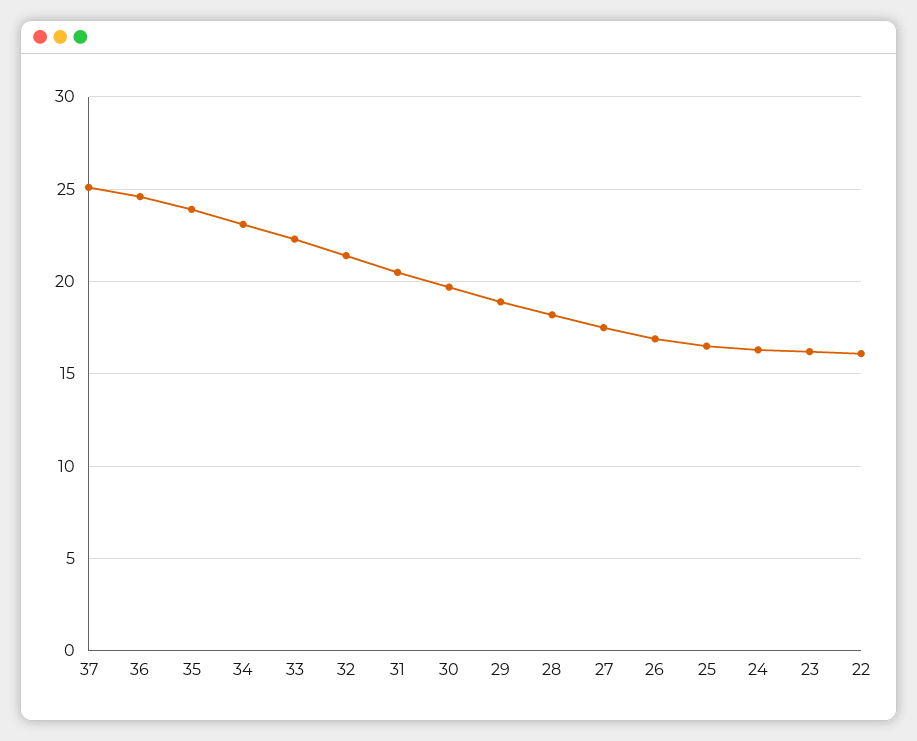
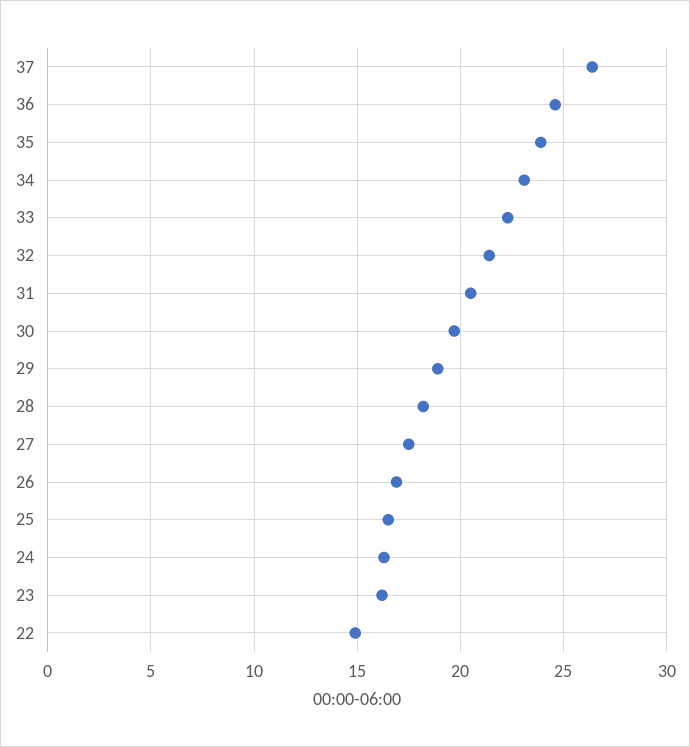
37: 25 -> 26.5
22: 16 -> 15

